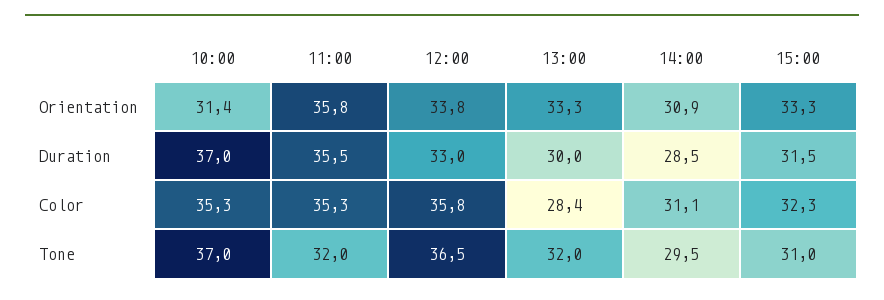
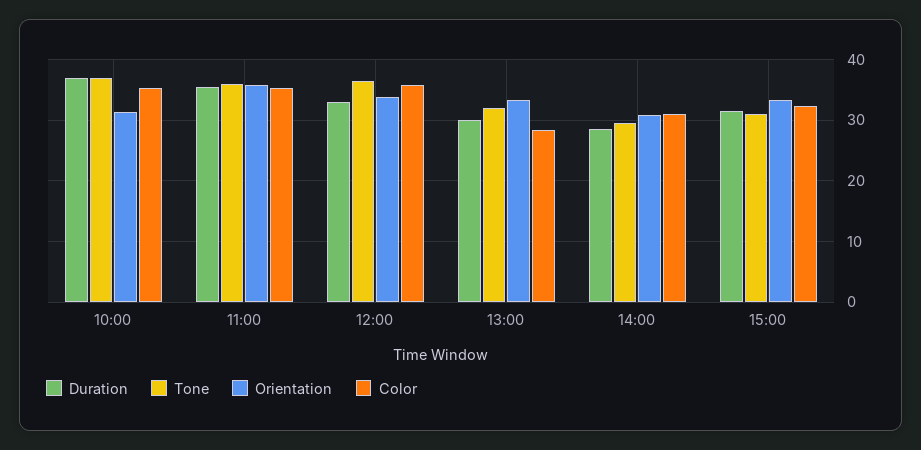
Tone, 11:00: 32 -> 36

